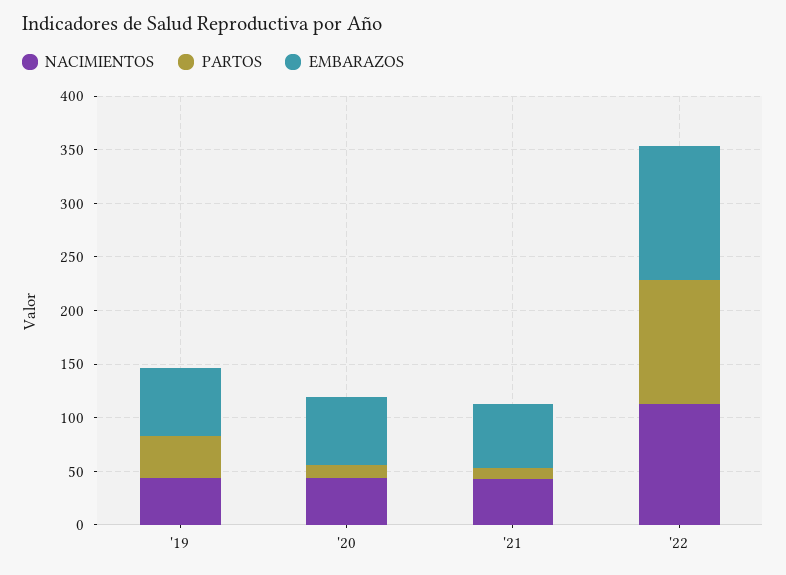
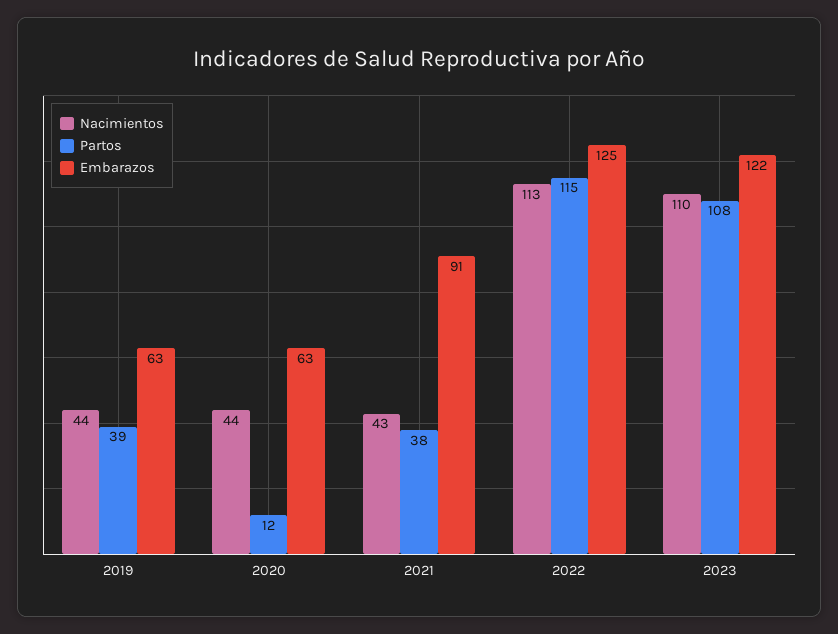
PARTOS, '21: 10 -> 38
EMBARAZOS, '21: 60 -> 91
NACIMIENTOS, 2023: none -> 110
PARTOS, 2023: none -> 108
EMBARAZOS, 2023: none -> 122

